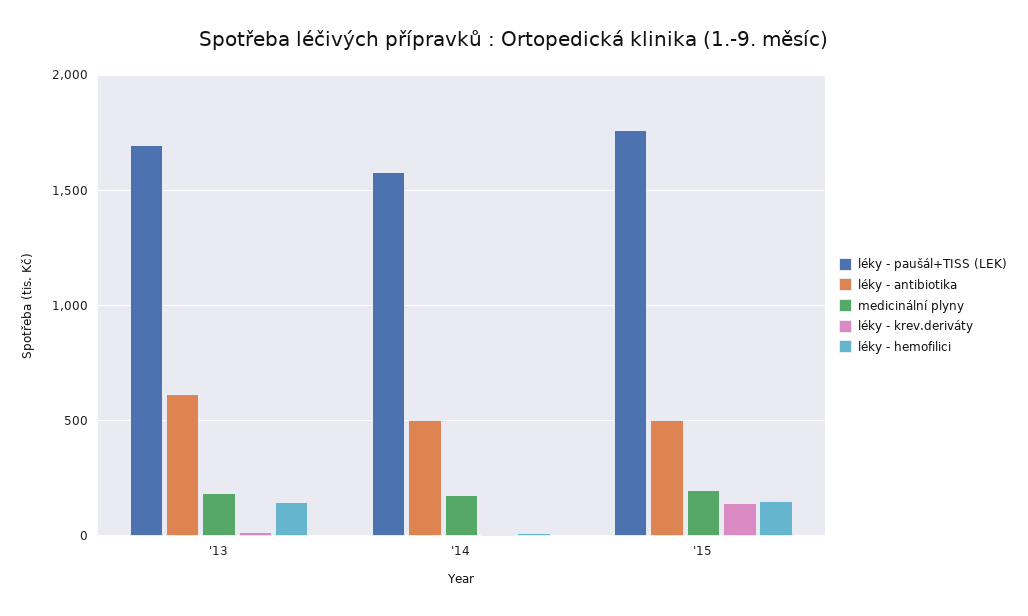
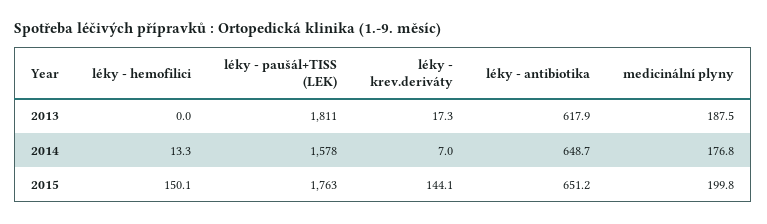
léky - paušál+TISS (LEK), '13: 1700 -> 1811
léky - hemofilici, '13: 150 -> 0
léky - antibiotika, '14: 500 -> 648.7
léky - antibiotika, '15: 500 -> 651.2

